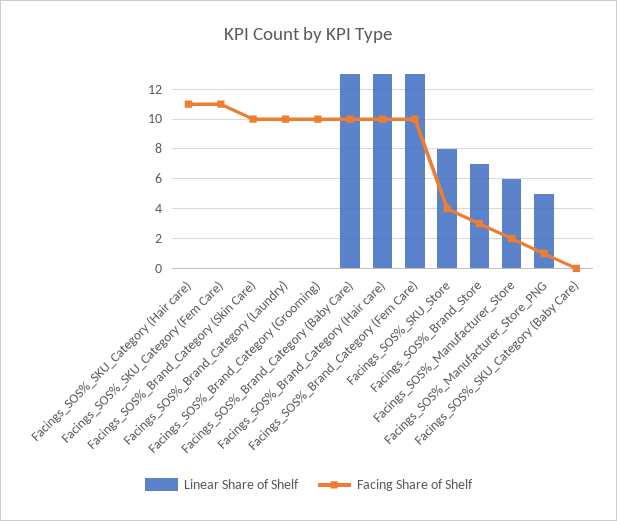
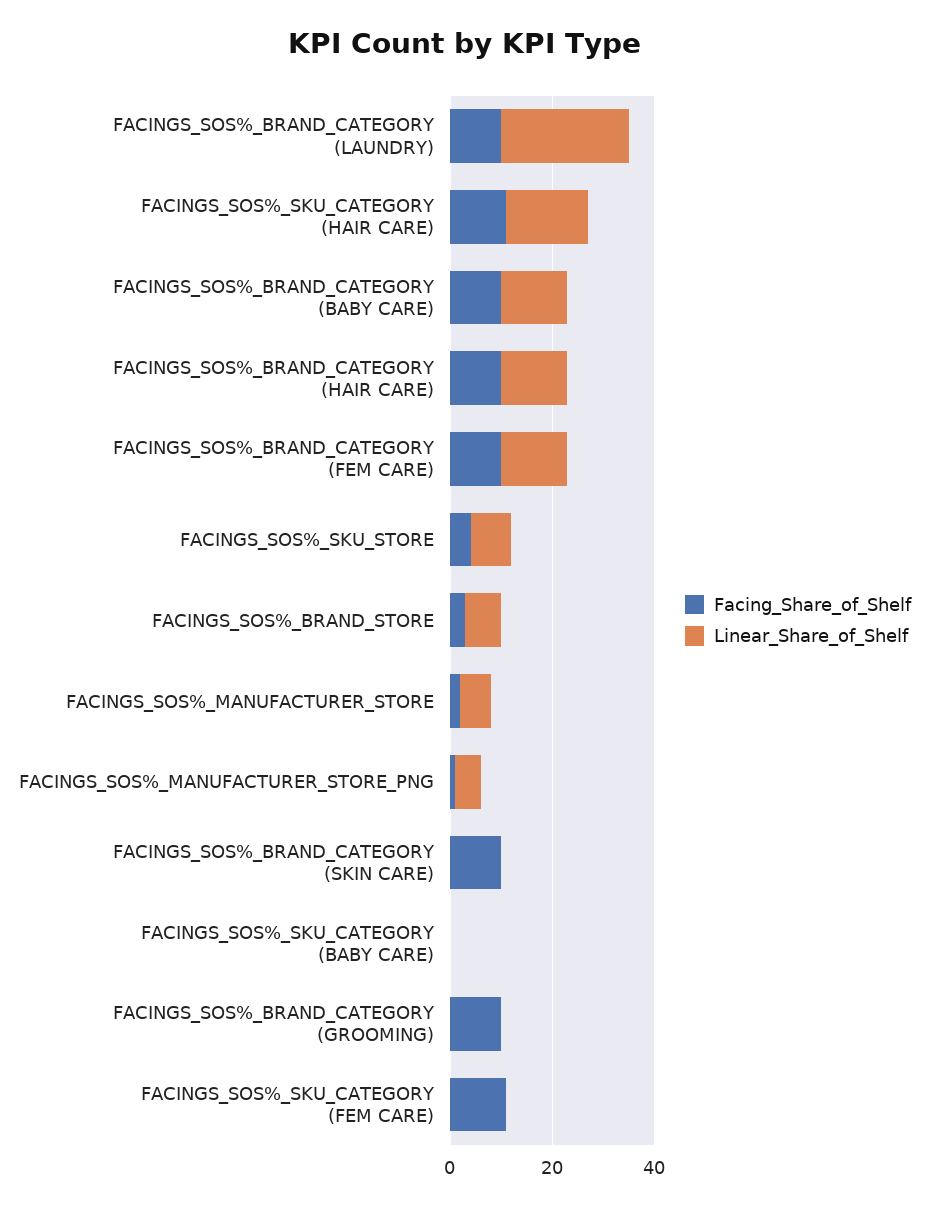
Linear Share of Shelf, Facings_SOS%_SKU_Category (Hair care): 0 -> 15
Linear Share of Shelf, Facings_SOS%_Brand_Category (Laundry): 0 -> 25

